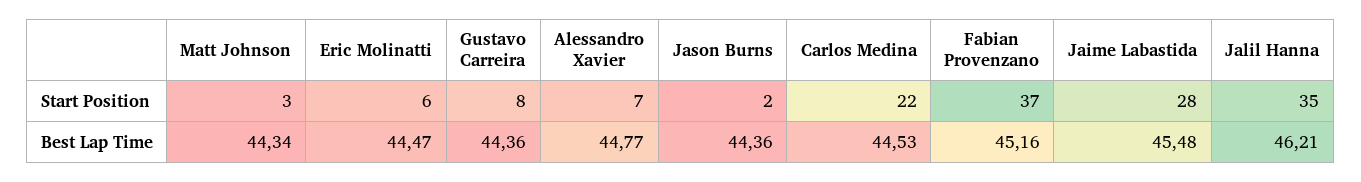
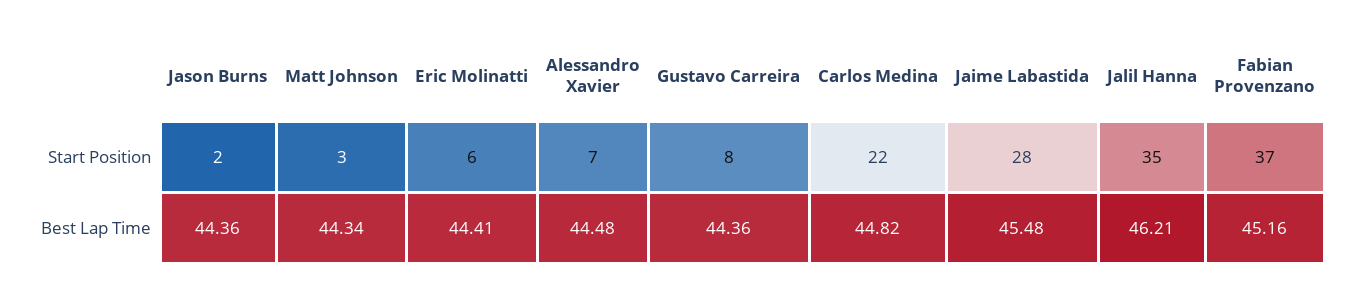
Eric Molinatti, Best Lap Time: 44.47 -> 44.41
Alessandro Xavier, Best Lap Time: 44.77 -> 44.48
Carlos Medina, Best Lap Time: 44.53 -> 44.82

